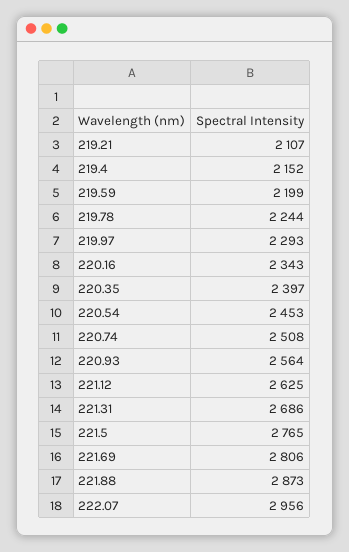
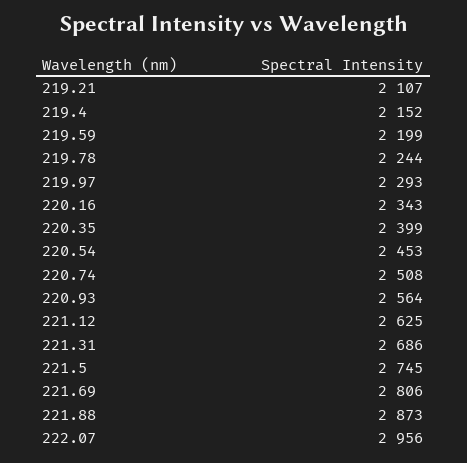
220.35: 2397 -> 2399
221.5: 2765 -> 2745

